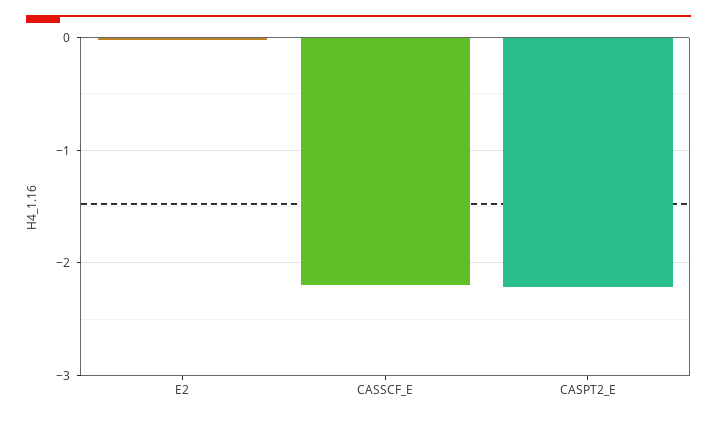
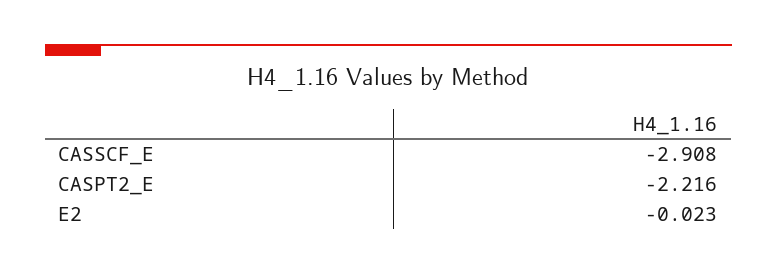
CASSCF_E: -2.2 -> -2.908

